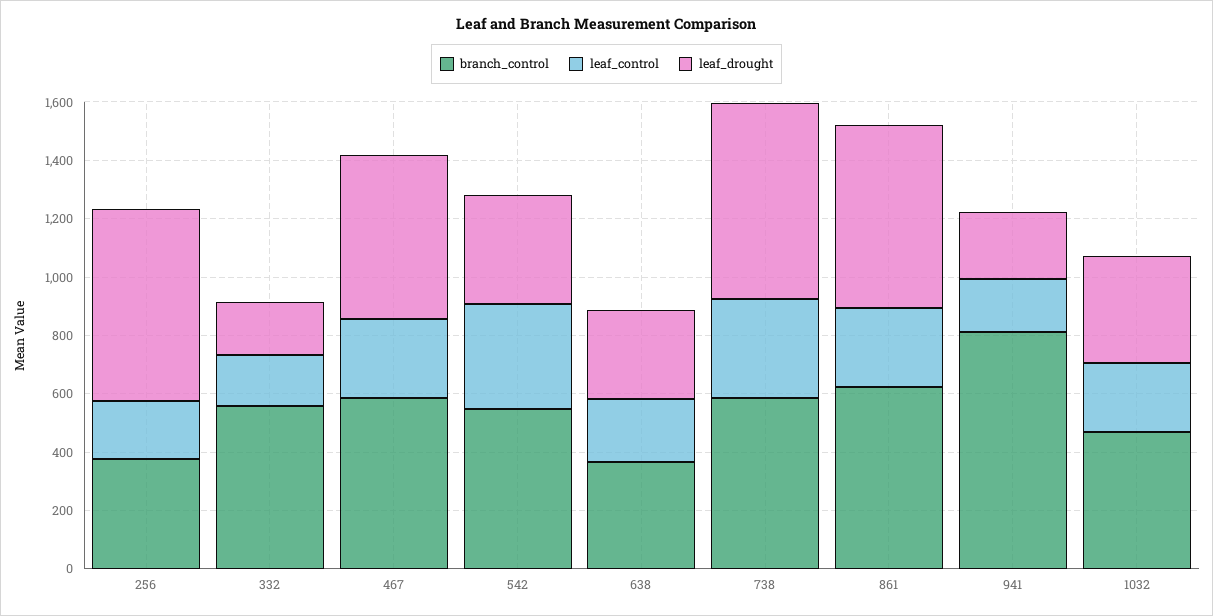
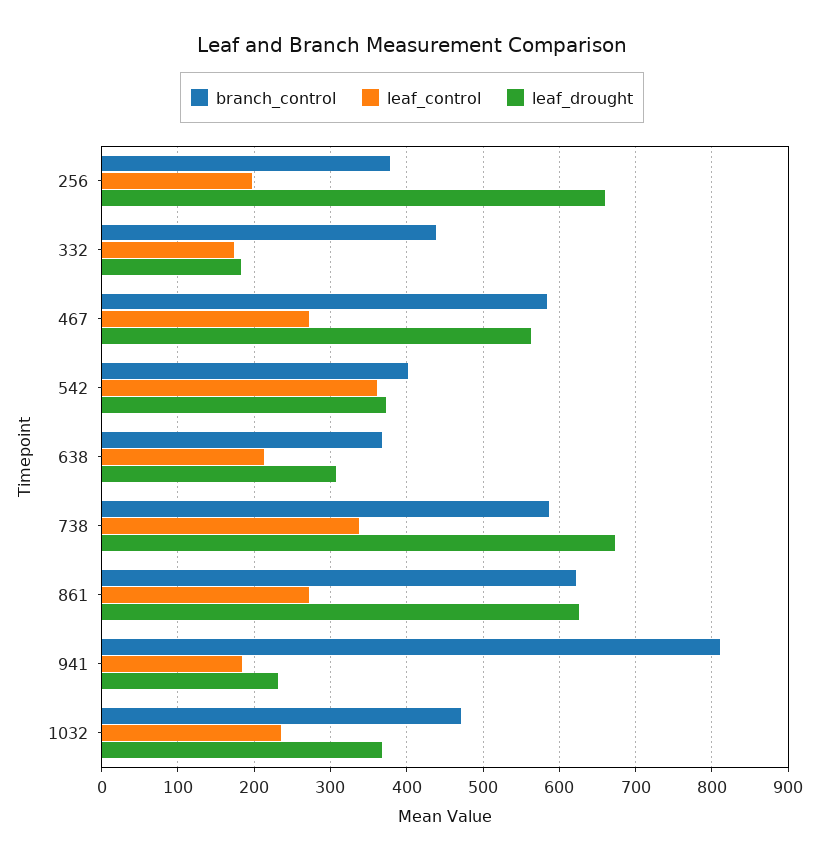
branch_control, 332: 550 -> 440
branch_control, 542: 550 -> 400

